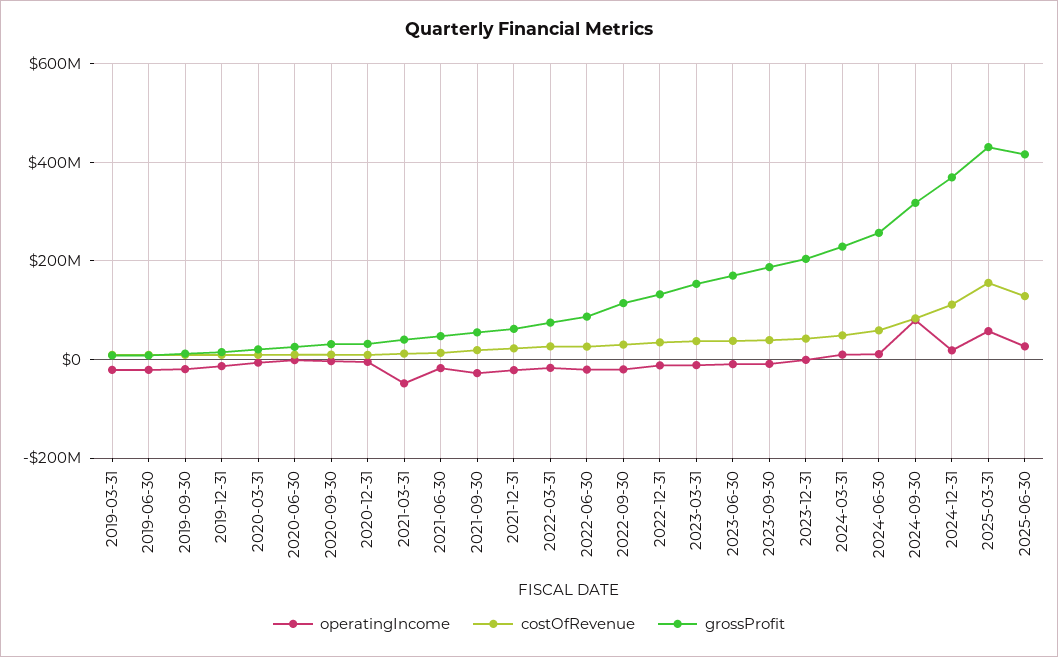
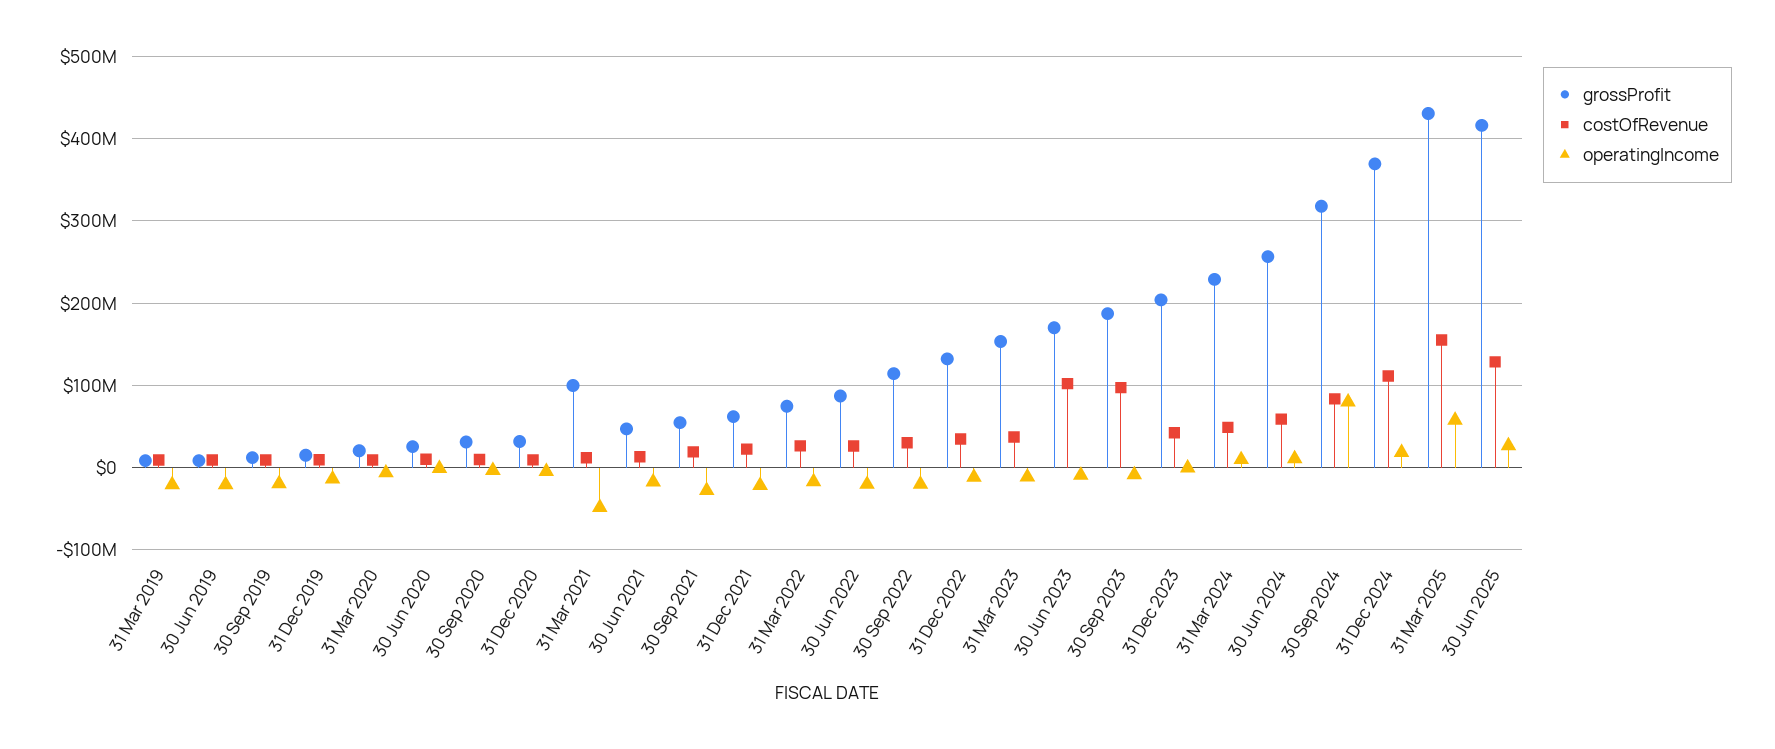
grossProfit, 2021-03-31: 40000000 -> 100000000
costOfRevenue, 2023-06-30: 40000000 -> 100000000
costOfRevenue, 2023-09-30: 40000000 -> 100000000

